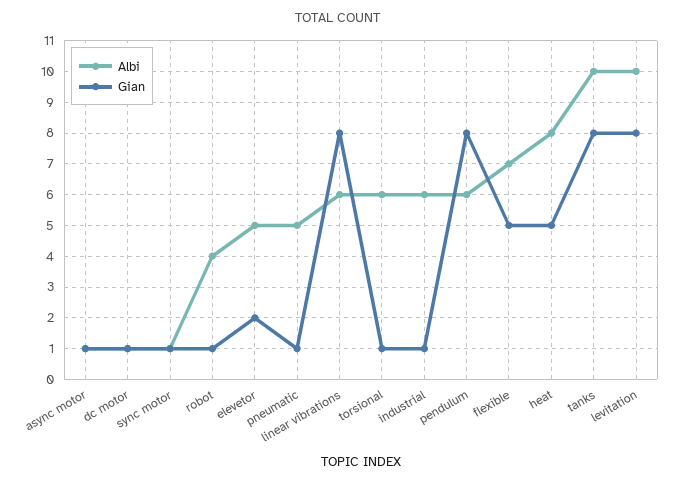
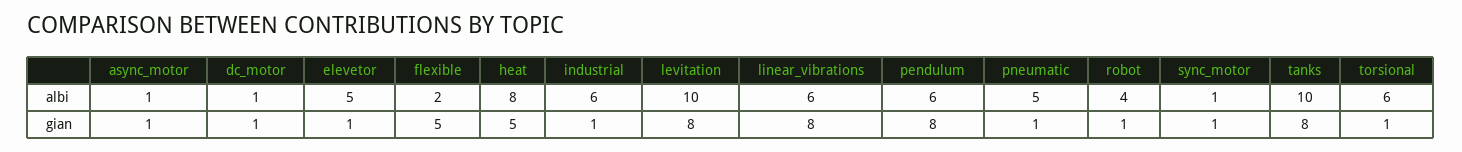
Gian, elevetor: 2 -> 1
Albi, flexible: 7 -> 2

